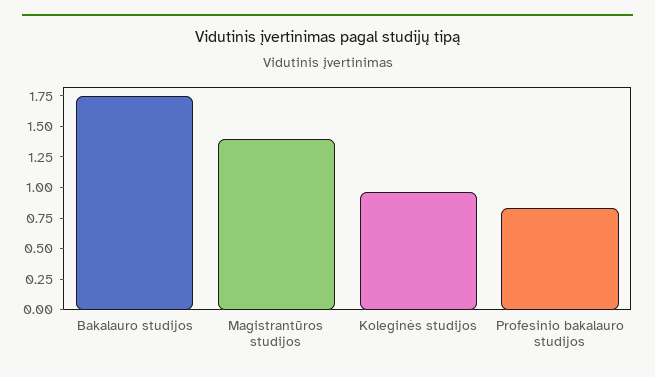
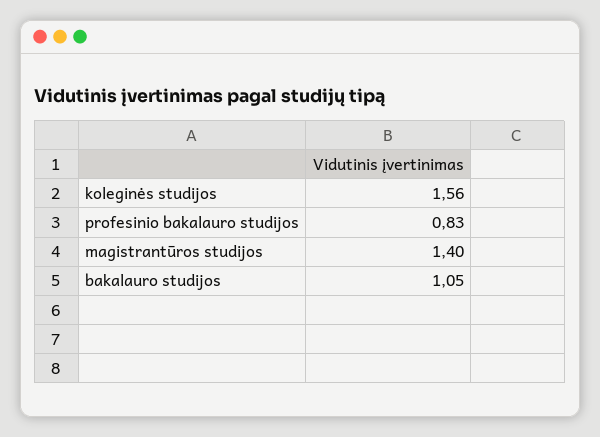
Bakalauro studijos: 1.75 -> 1.05
Koleginės studijos: 1 -> 1.56

